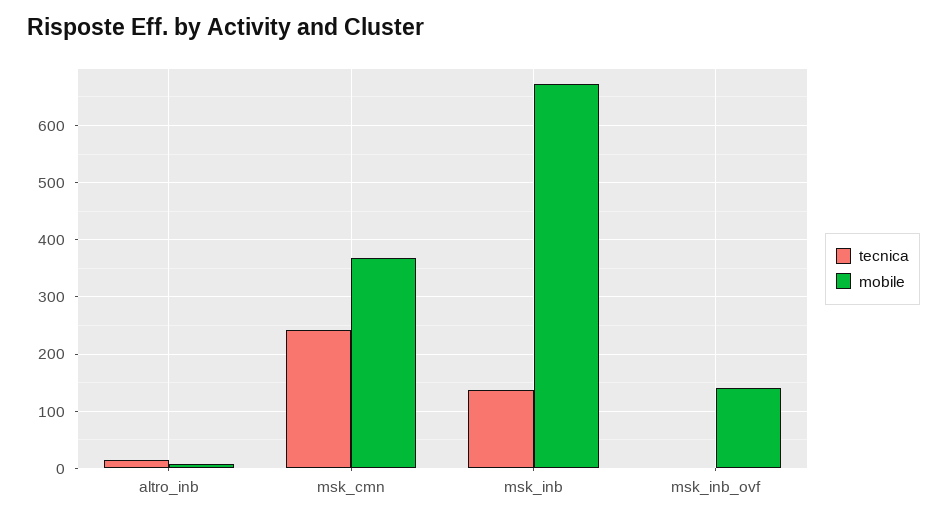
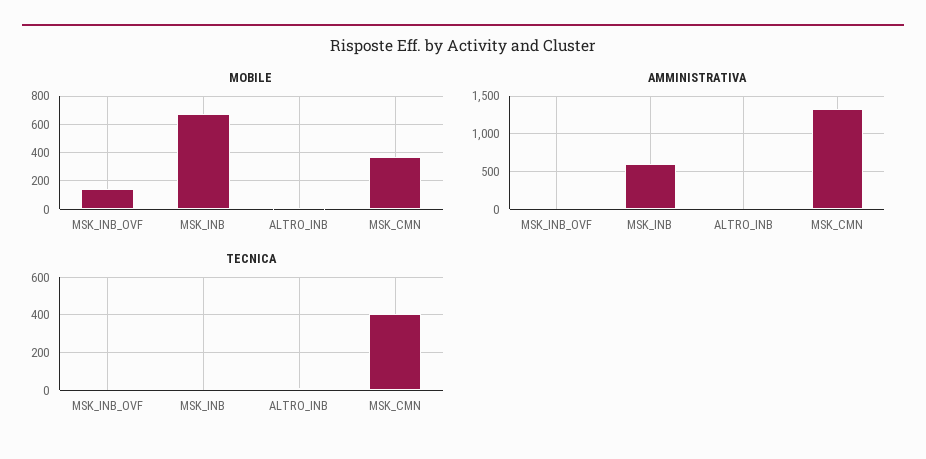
tecnica, msk_cmn: 240 -> 400
tecnica, msk_inb: 140 -> 0
AMMINISTRATIVA, msk_inb_ovf: none -> 0
AMMINISTRATIVA, msk_inb: none -> 600
AMMINISTRATIVA, altro_inb: none -> 0
AMMINISTRATIVA, msk_cmn: none -> 1300

